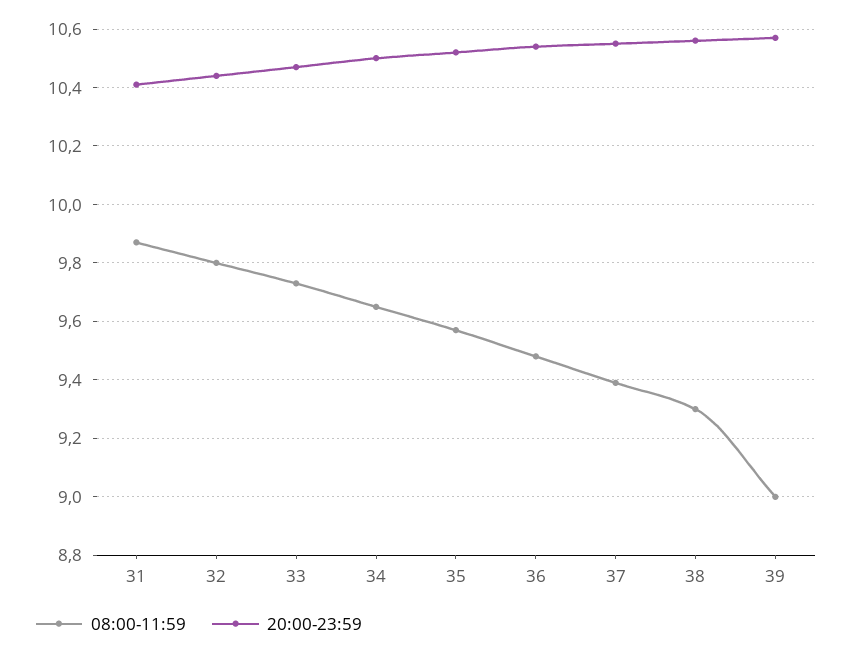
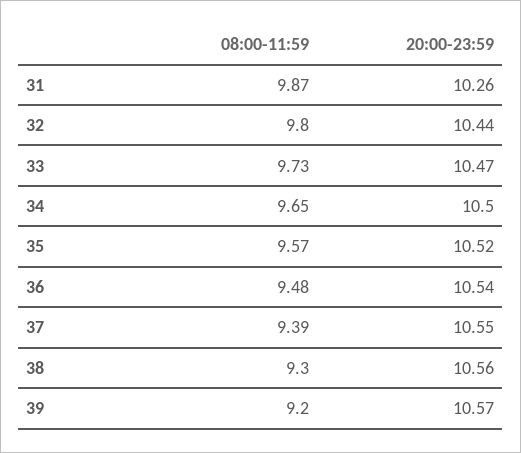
20:00-23:59, 31: 10.4 -> 10.26
08:00-11:59, 39: 9 -> 9.2

